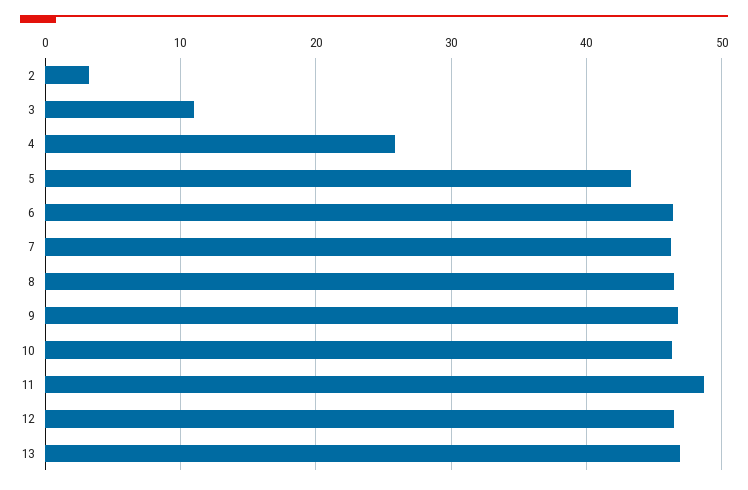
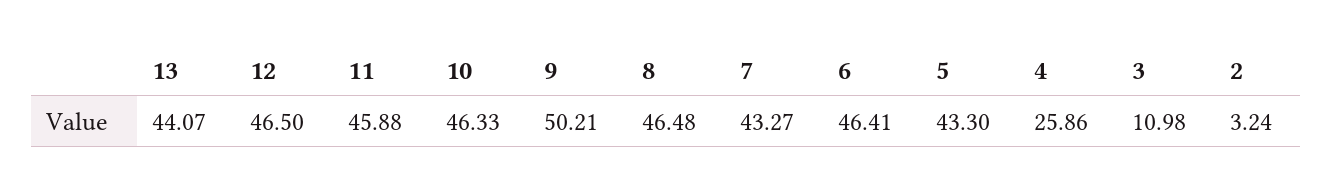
7: 46 -> 43.27
9: 47 -> 50.21
11: 49 -> 45.88
13: 47 -> 44.07

